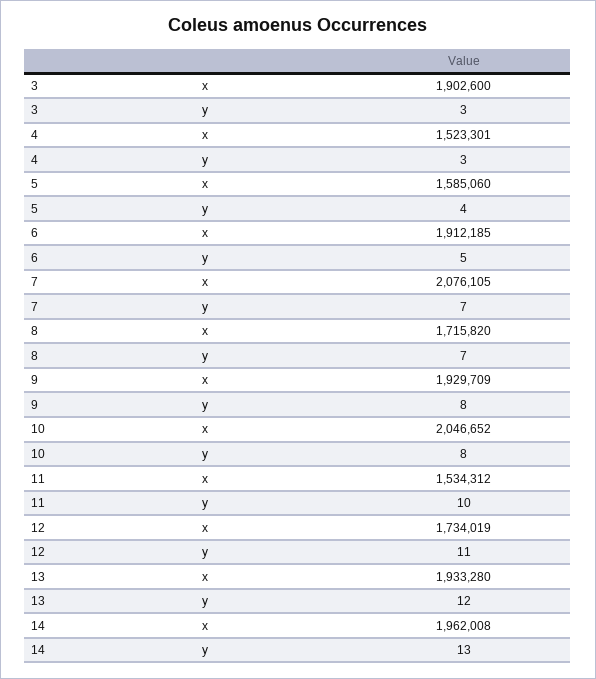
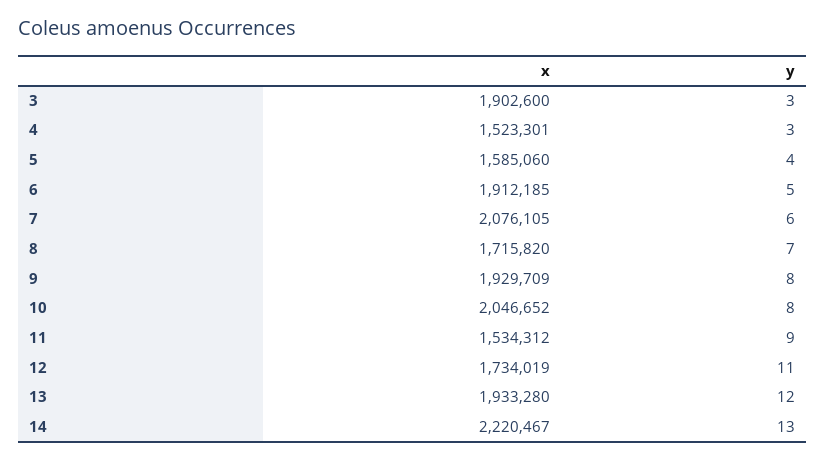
7, y: 7 -> 6
11, y: 10 -> 9
14, x: 1962008 -> 2220467

